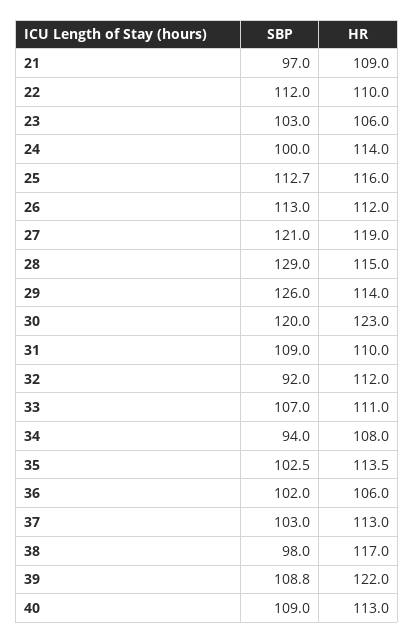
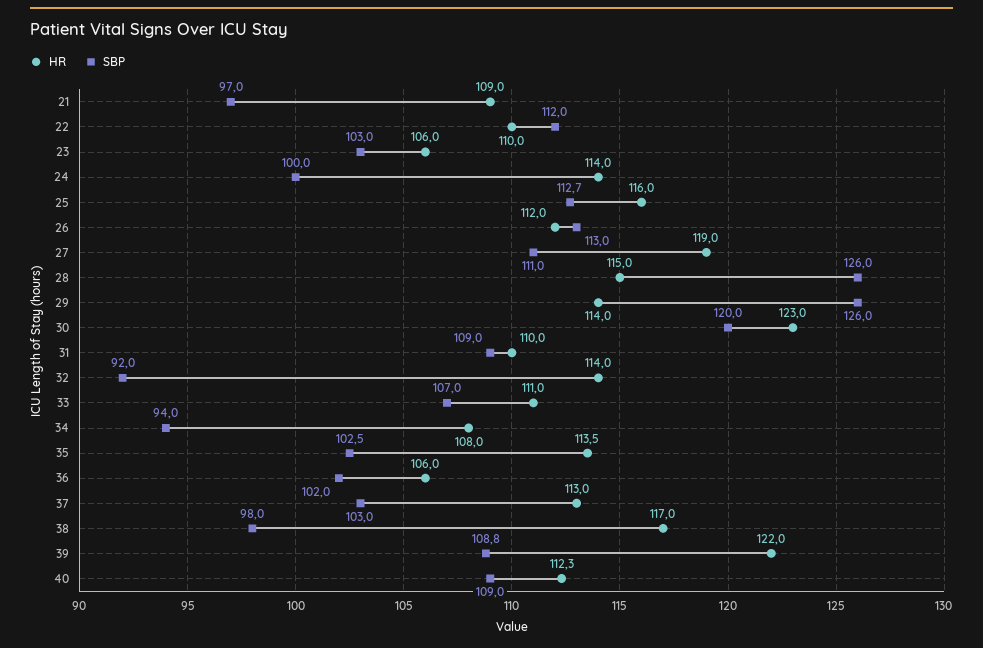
SBP, 27: 121 -> 111
SBP, 28: 129 -> 126
HR, 32: 112 -> 114
HR, 40: 113 -> 112.3

